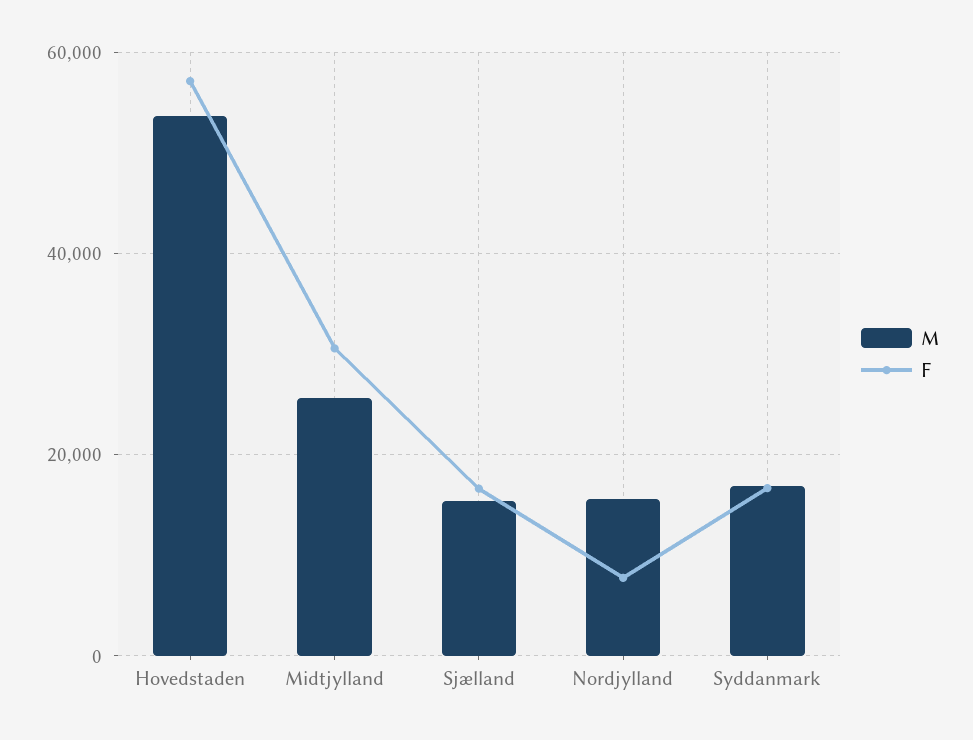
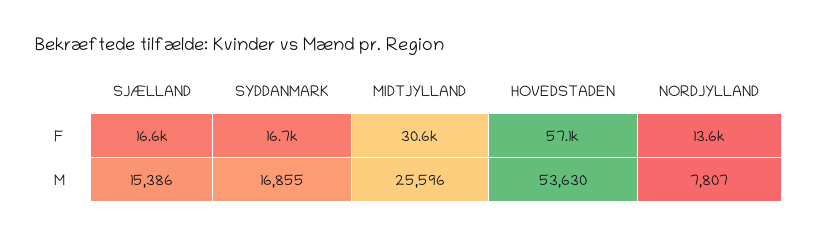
M, Nordjylland: 16000 -> 7807
F, Nordjylland: 8000 -> 13600

